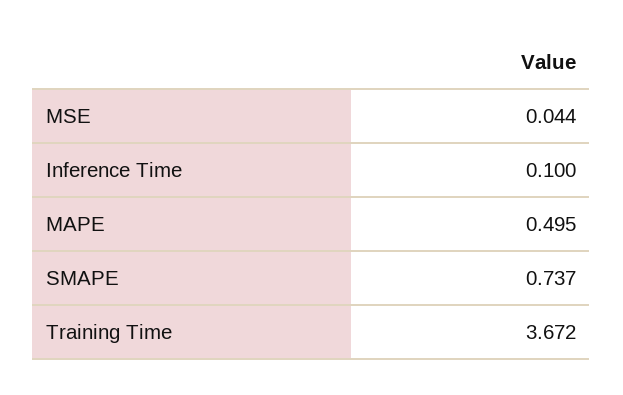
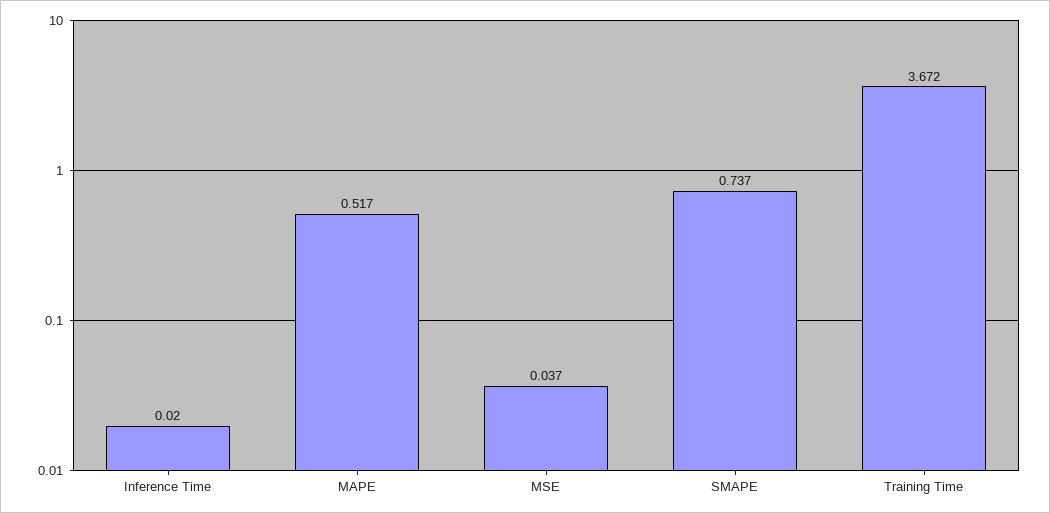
MSE: 0.044 -> 0.037
Inference Time: 0.1 -> 0.02
MAPE: 0.495 -> 0.517

